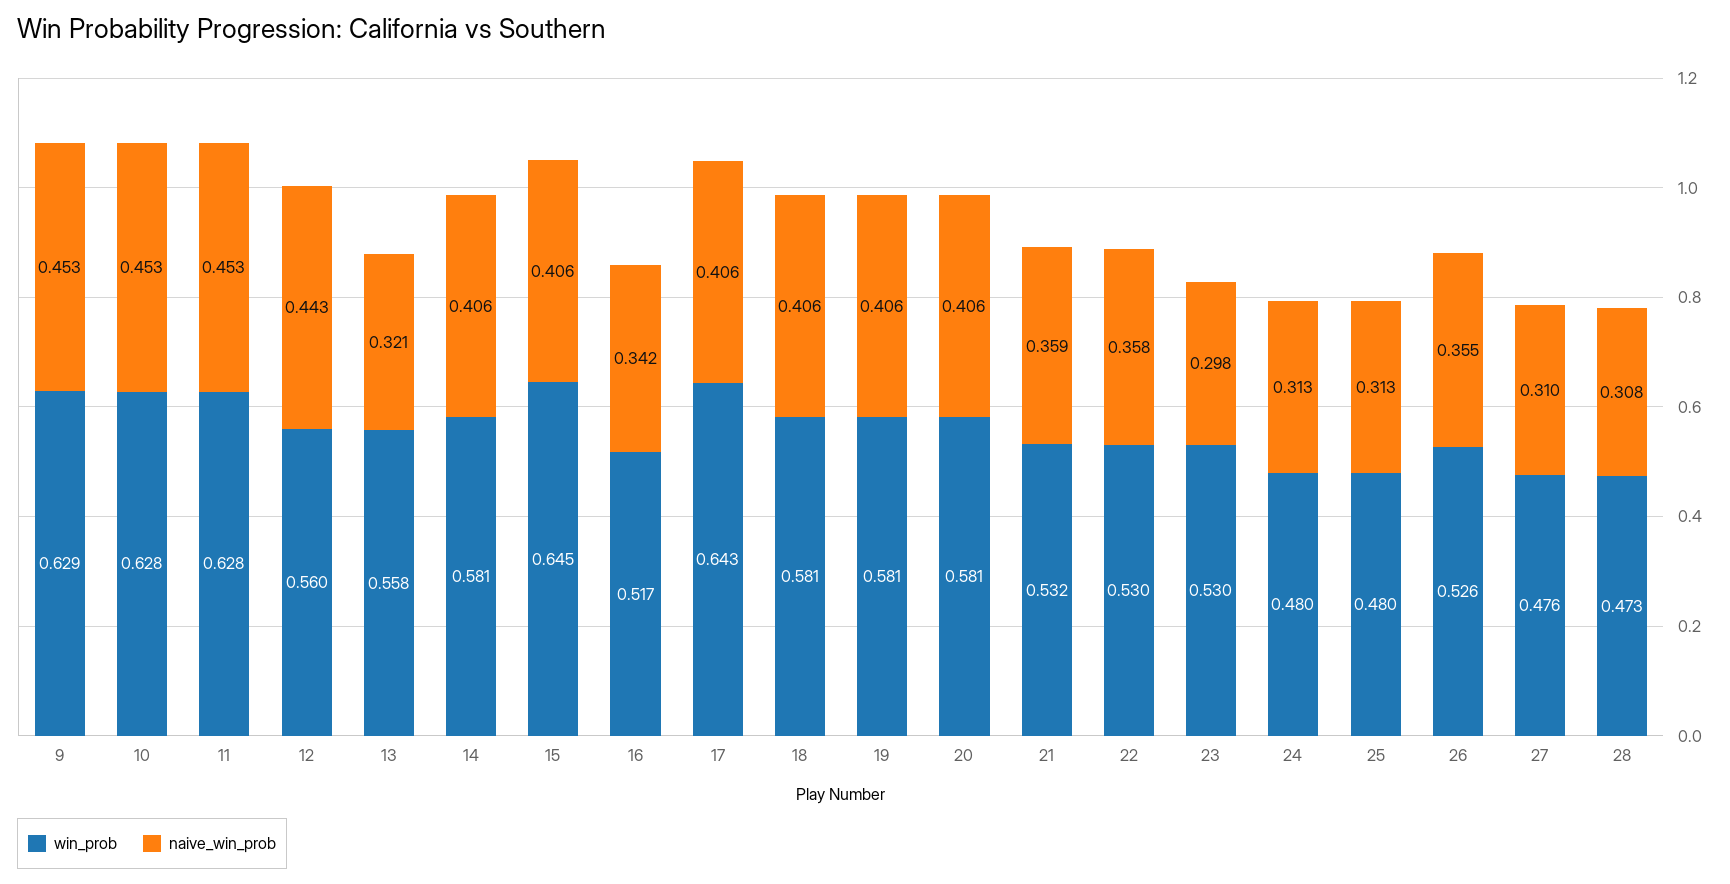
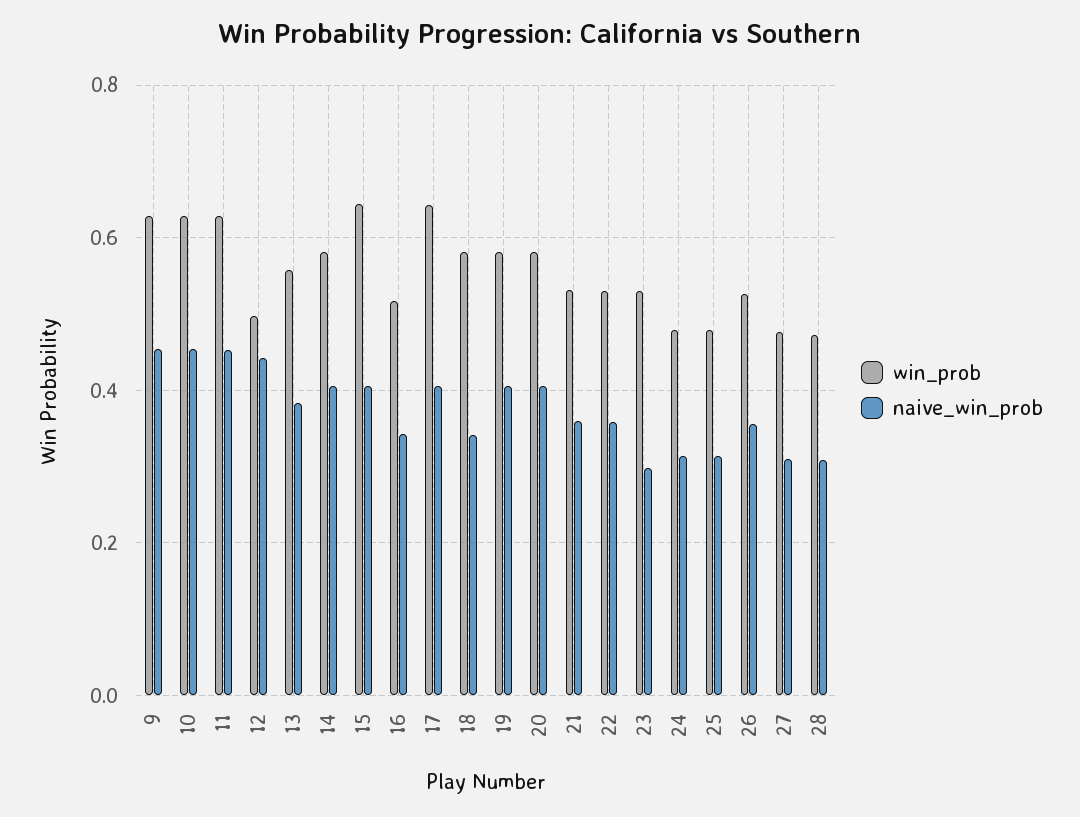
win_prob, 12: 0.56 -> 0.5
naive_win_prob, 13: 0.321 -> 0.38
naive_win_prob, 18: 0.406 -> 0.34

